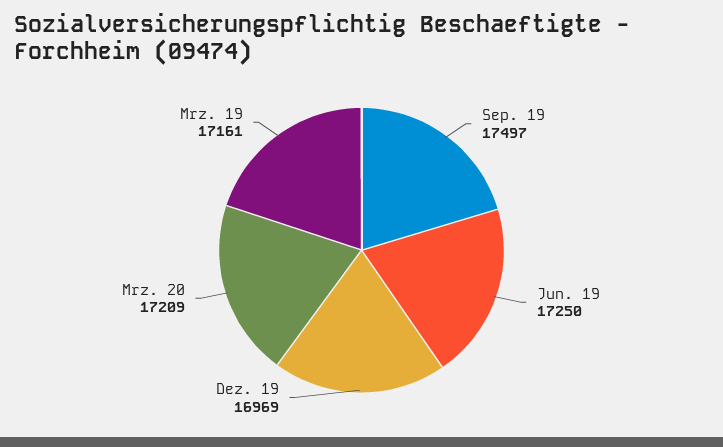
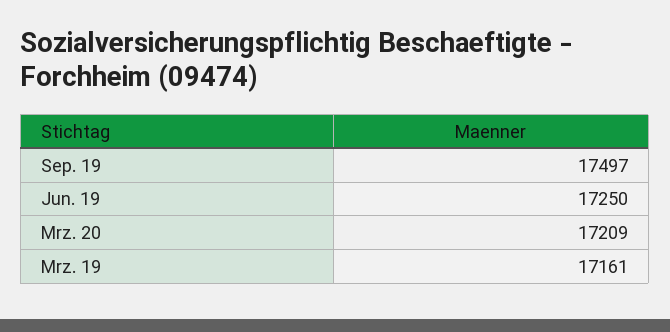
Dez. 19: 16969 -> none

